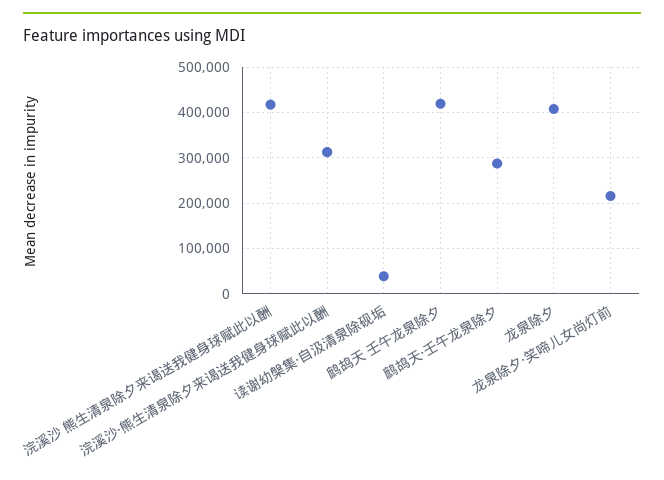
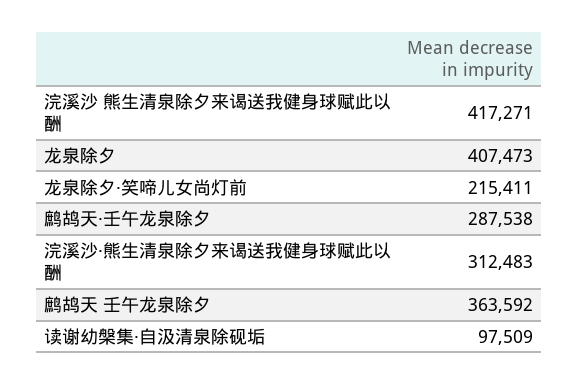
读谢幼槃集·自汲清泉除砚垢: 40000 -> 97509
鹧鸪天 壬午龙泉除夕: 420000 -> 363592

